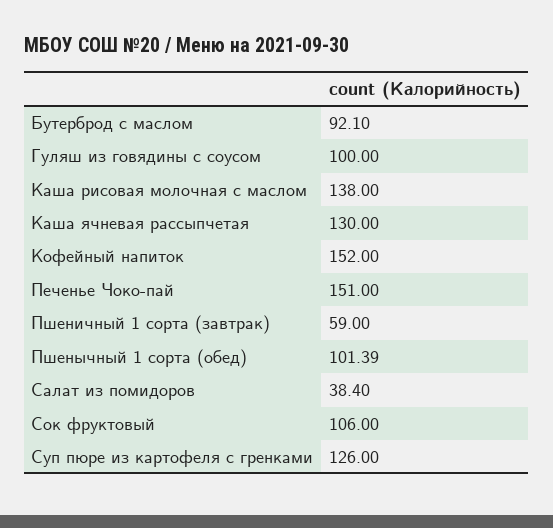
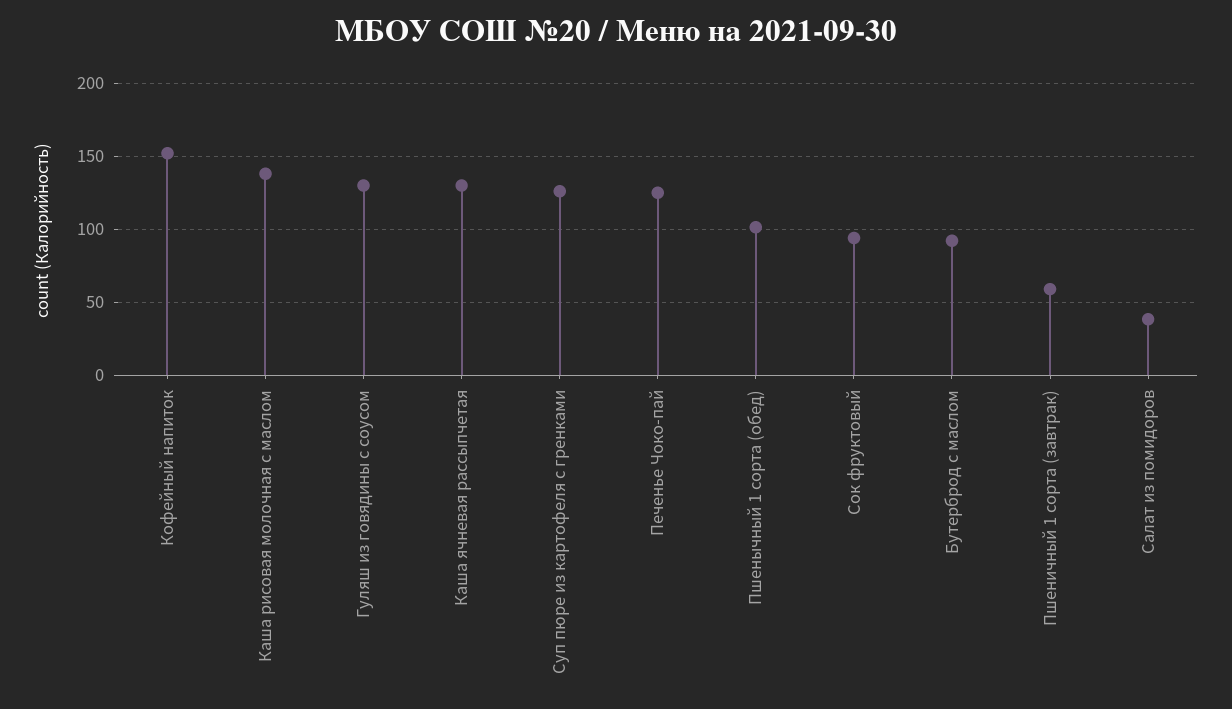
Гуляш из говядины с соусом: 100 -> 130
Печенье Чоко-пай: 151 -> 125
Сок фруктовый: 106 -> 95

